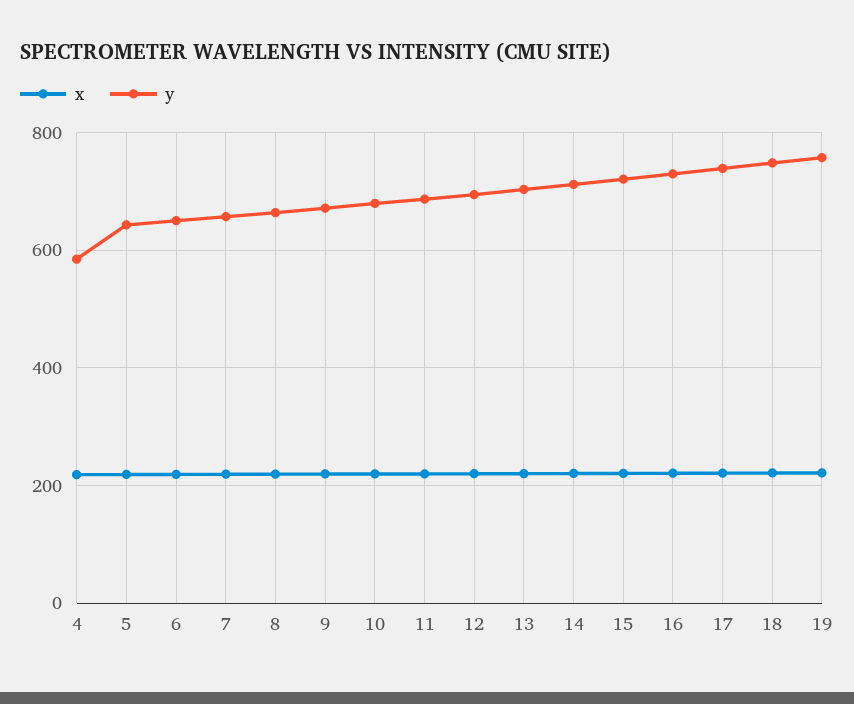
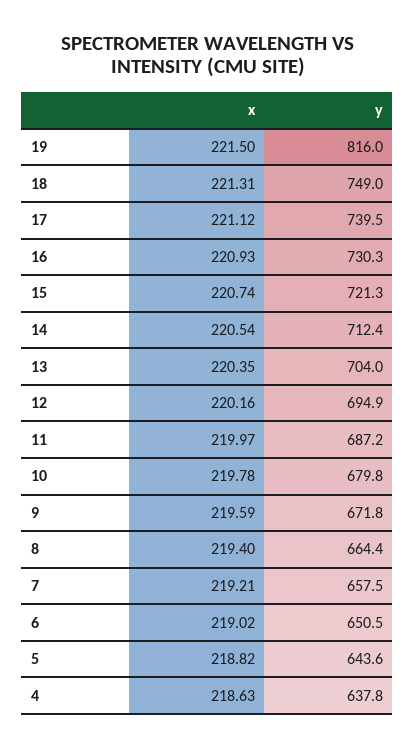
y, 4: 580 -> 637.8
y, 19: 760 -> 816

